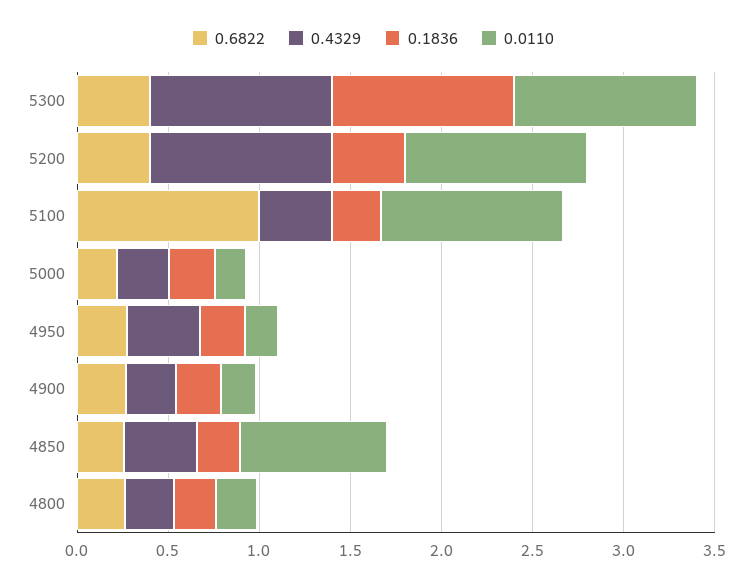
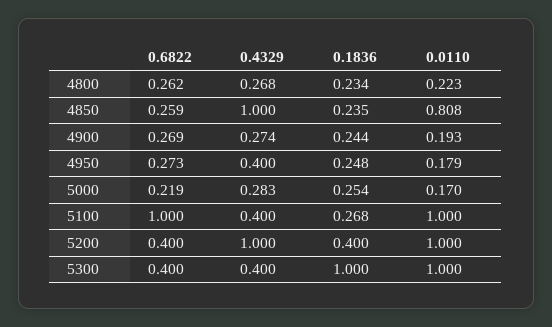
0.4329, 5300: 1 -> 0.4
0.4329, 4850: 0.4 -> 1

